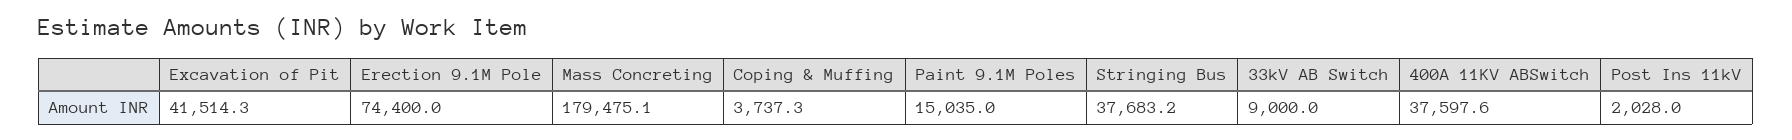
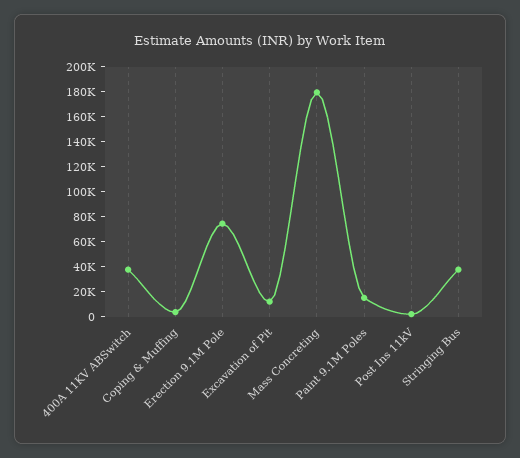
Excavation of Pit: 41514.3 -> 10000
33kV AB Switch: 9000 -> none

